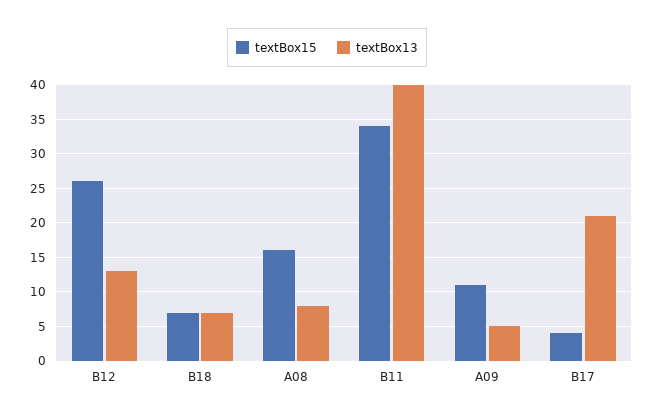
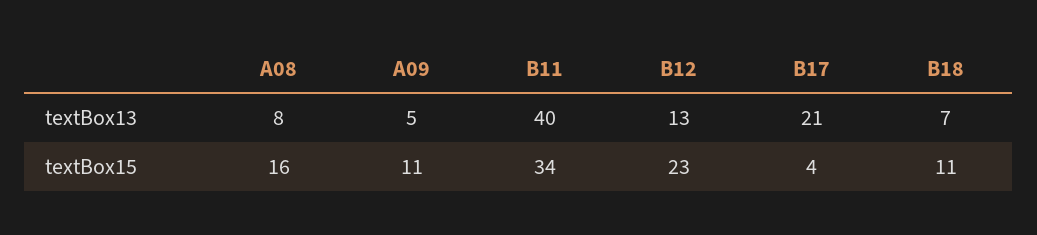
textBox15, B12: 26 -> 23
textBox15, B18: 7 -> 11

